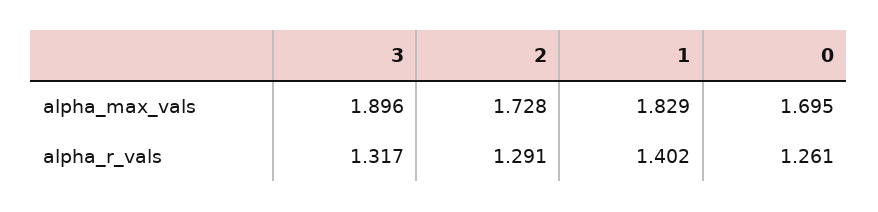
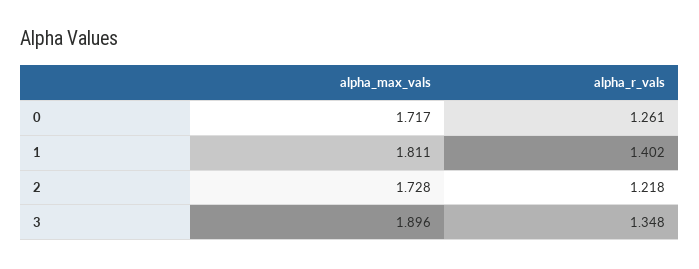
1, alpha_max_vals: 1.829 -> 1.811
0, alpha_max_vals: 1.695 -> 1.717
3, alpha_r_vals: 1.317 -> 1.348
2, alpha_r_vals: 1.291 -> 1.218

